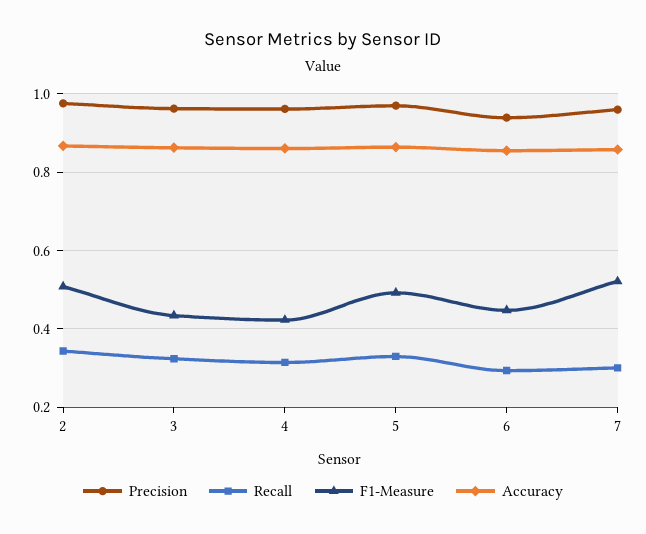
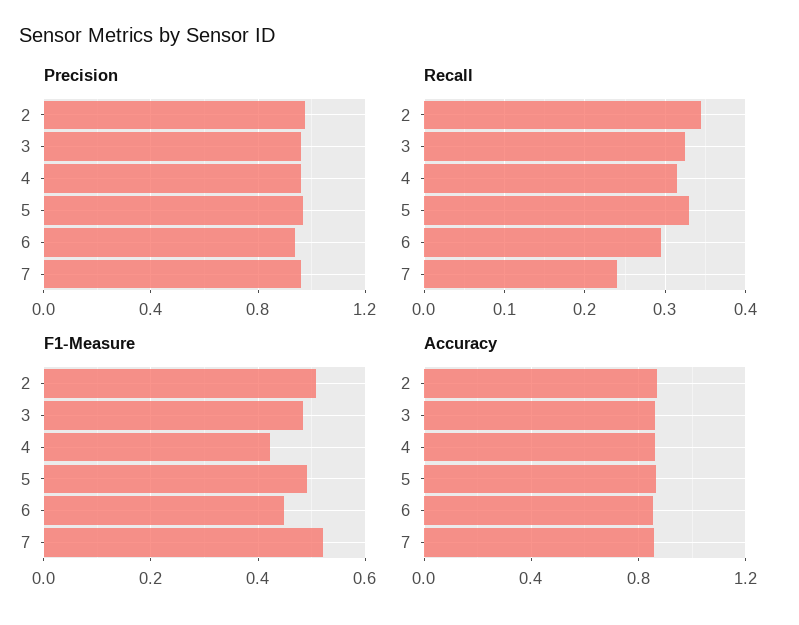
F1-Measure, 3: 0.44 -> 0.48
Recall, 7: 0.3 -> 0.24

